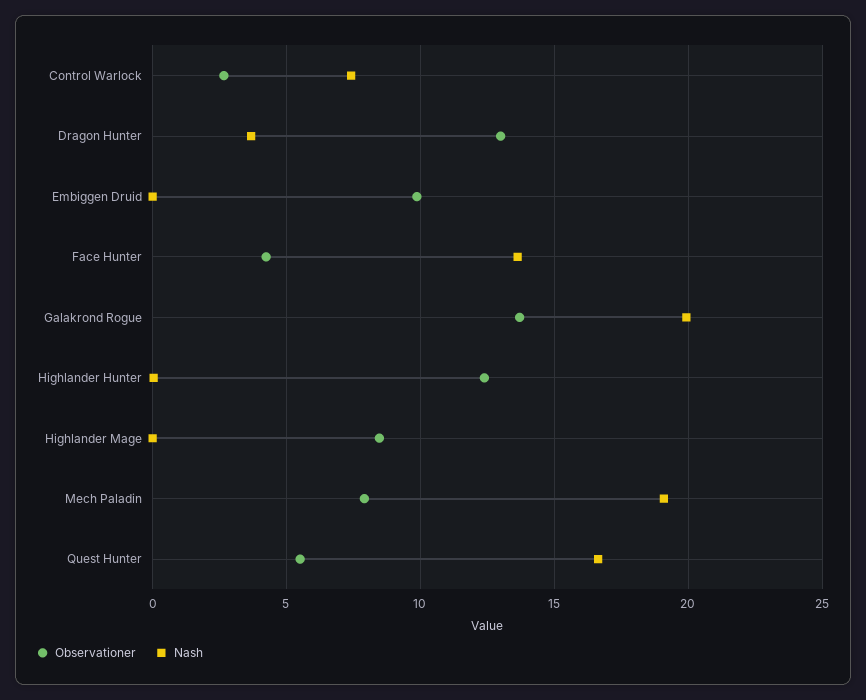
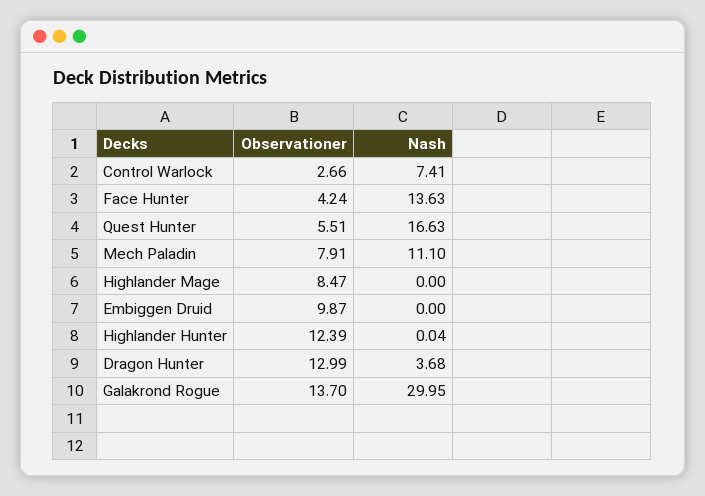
Nash, Galakrond Rogue: 20 -> 29.95
Nash, Mech Paladin: 19 -> 11.1

